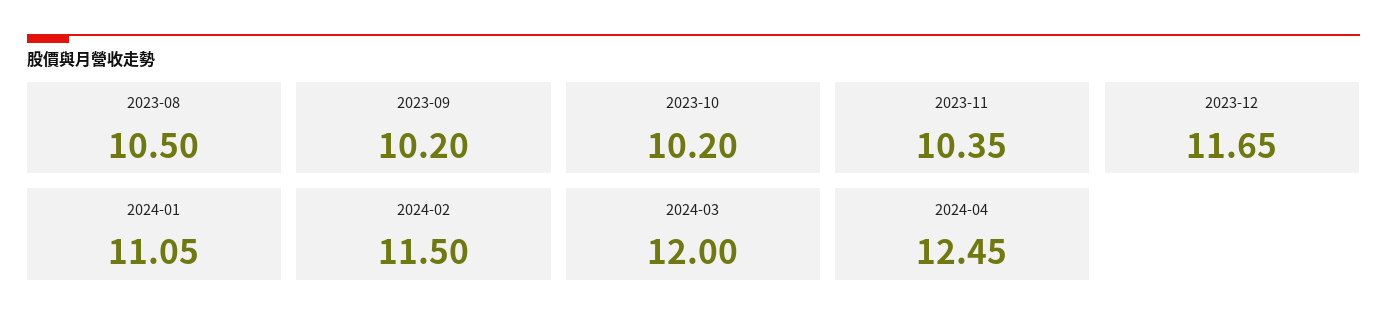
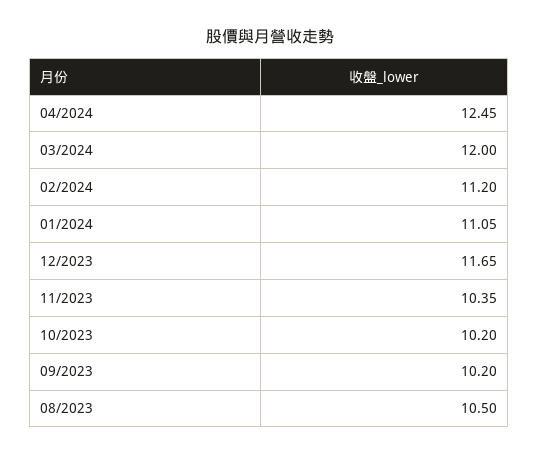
2024-02: 11.5 -> 11.2

